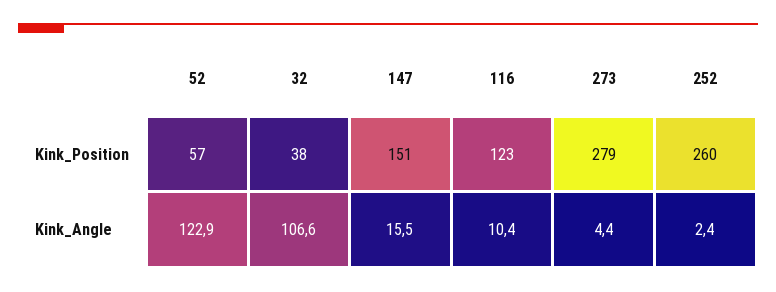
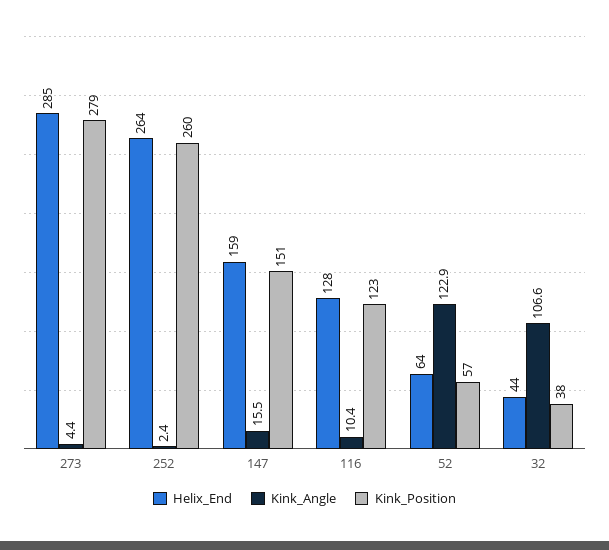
Helix_End, 273: none -> 285
Helix_End, 252: none -> 264
Helix_End, 147: none -> 159
Helix_End, 116: none -> 128
Helix_End, 52: none -> 64
Helix_End, 32: none -> 44

